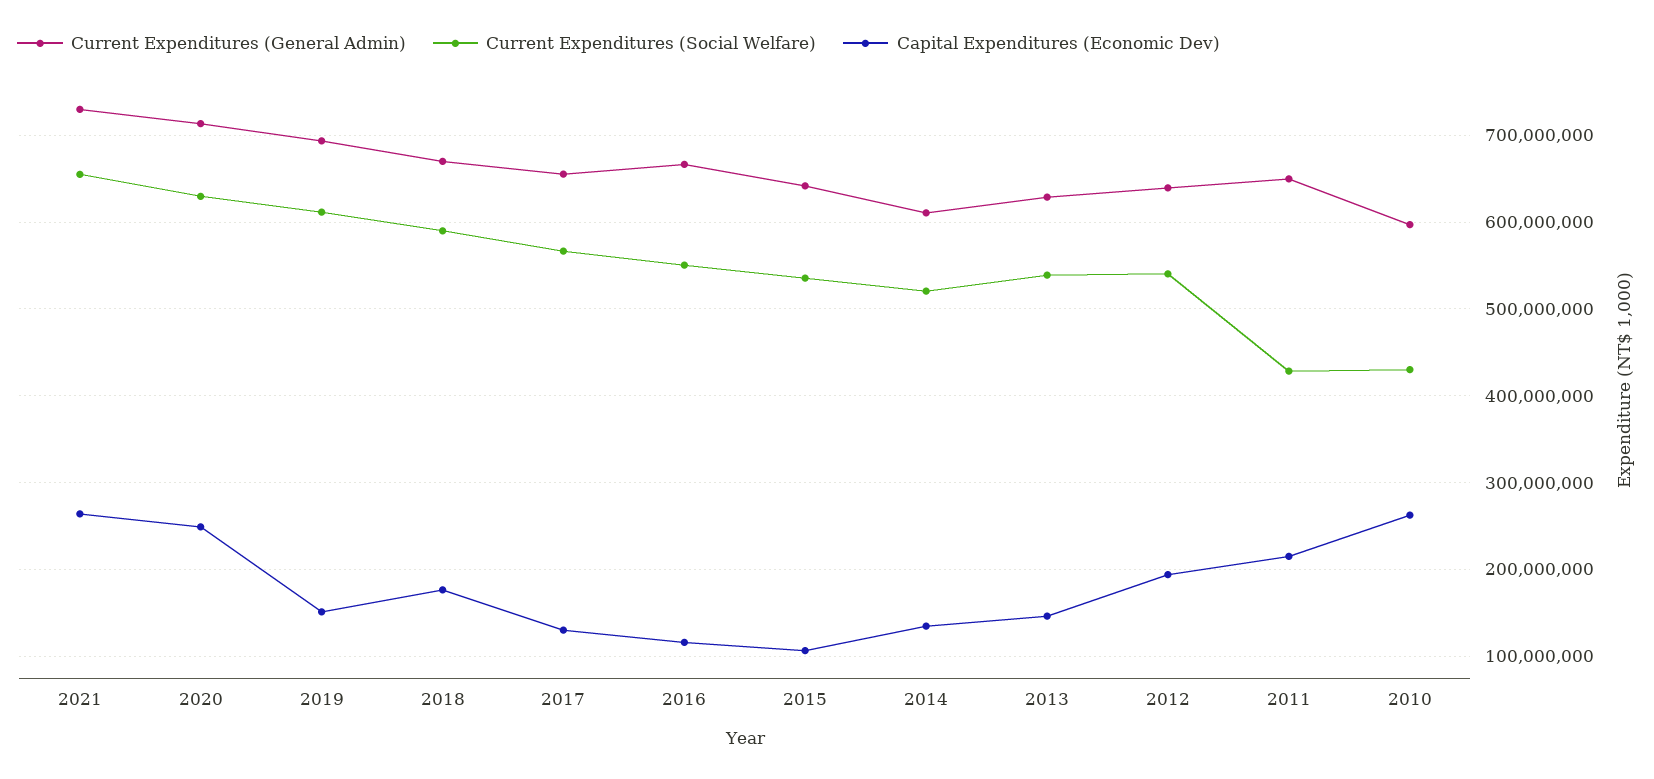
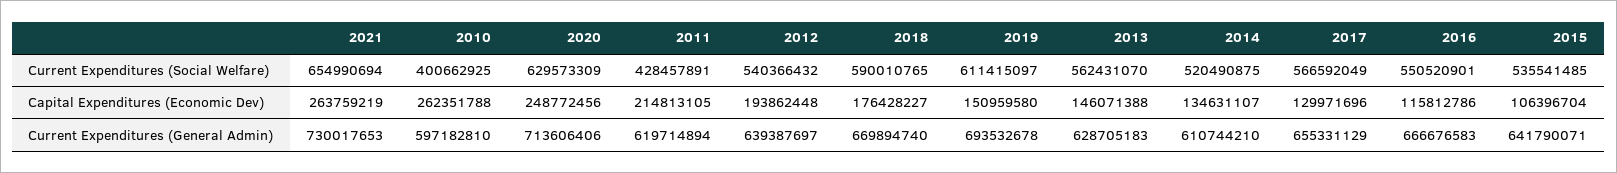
Current Expenditures (Social Welfare), 2013: 540000000 -> 562431070
Current Expenditures (General Admin), 2011: 650000000 -> 619714894
Current Expenditures (Social Welfare), 2010: 430000000 -> 400662925

